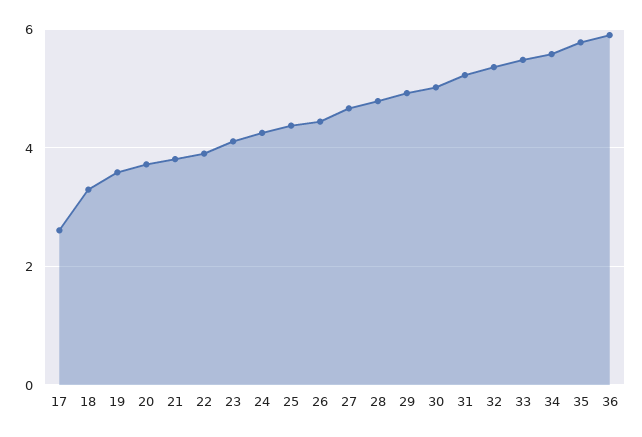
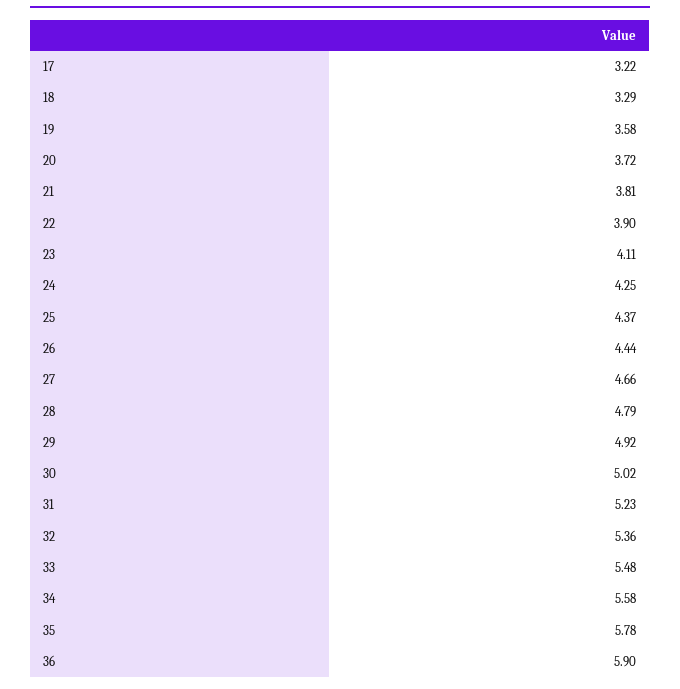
17: 2.6 -> 3.22

